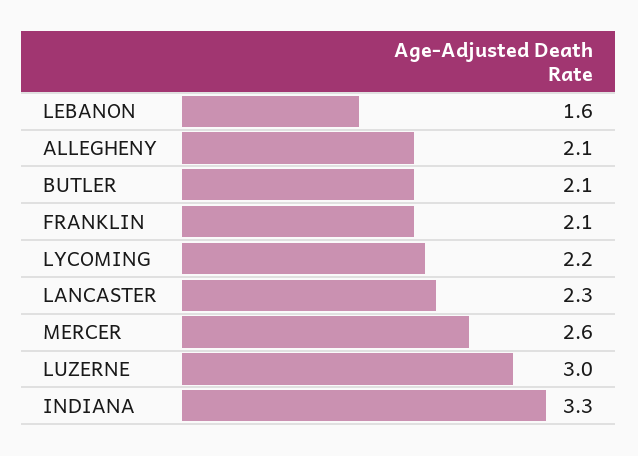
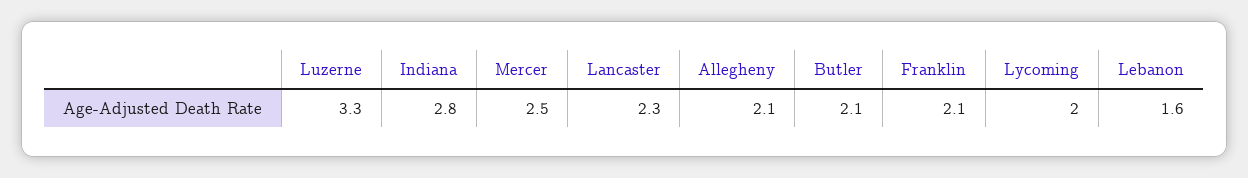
LYCOMING: 2.2 -> 2
MERCER: 2.6 -> 2.5
LUZERNE: 3 -> 3.3
INDIANA: 3.3 -> 2.8

